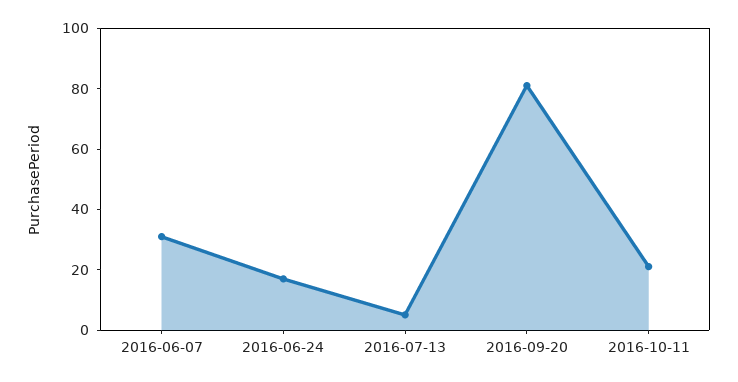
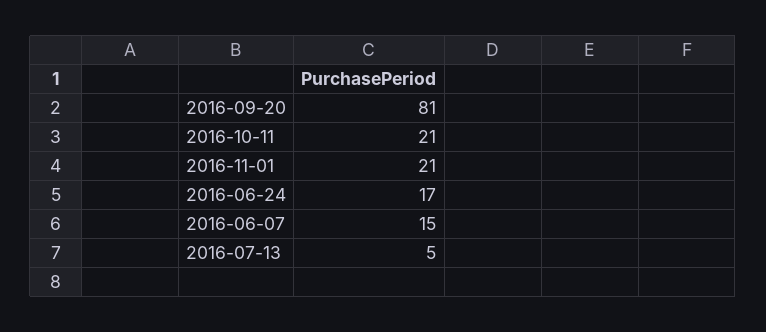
2016-06-07: 30 -> 15
2016-11-01: none -> 21

